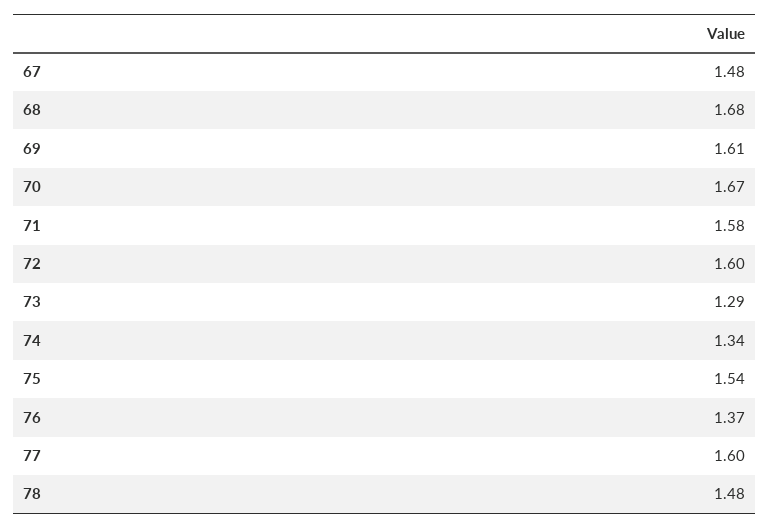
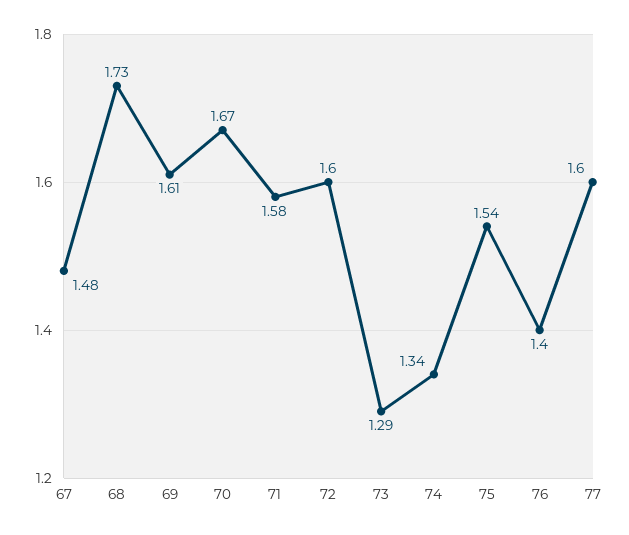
68: 1.68 -> 1.73
76: 1.37 -> 1.4
78: 1.48 -> none

